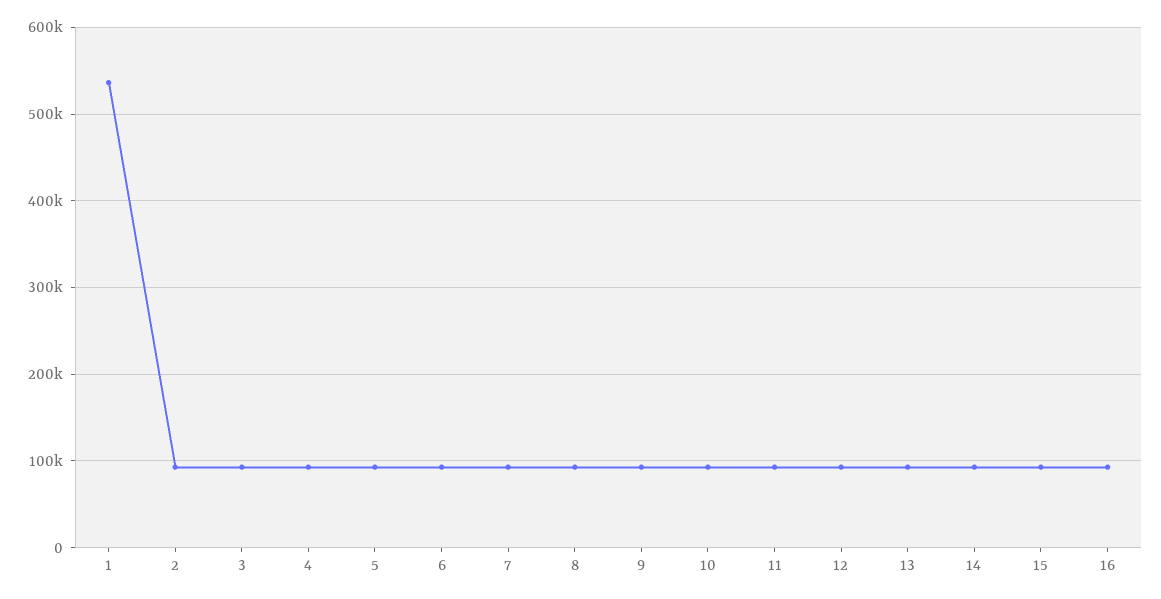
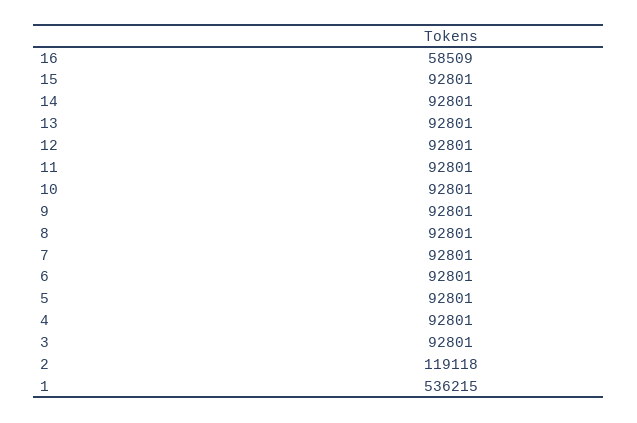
2: 90000 -> 119118
16: 90000 -> 58509

